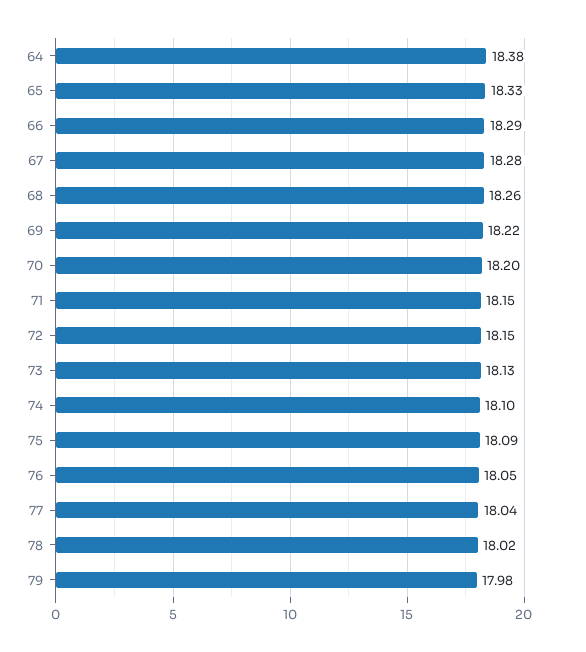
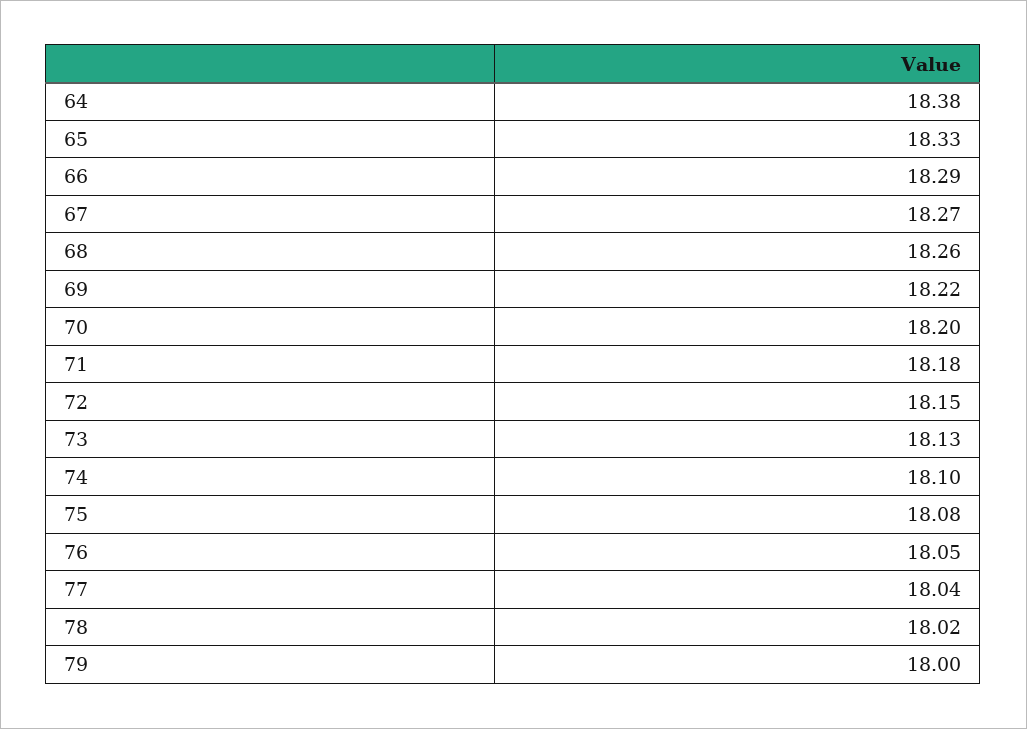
67: 18.28 -> 18.27
71: 18.15 -> 18.18
75: 18.09 -> 18.08
79: 17.98 -> 18

